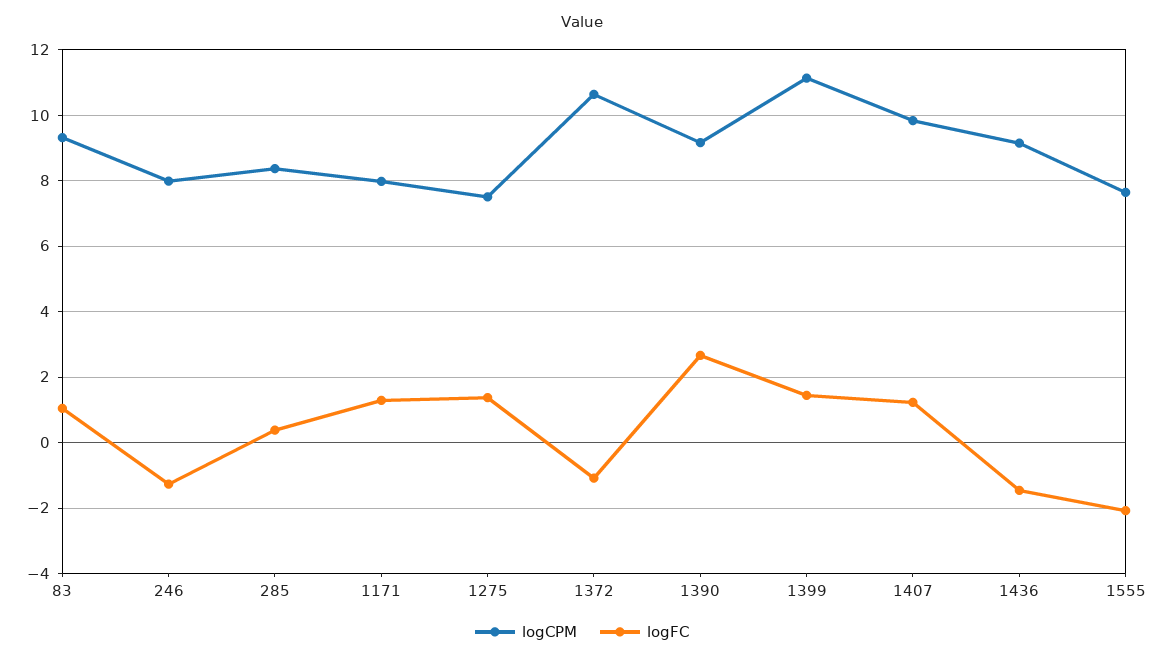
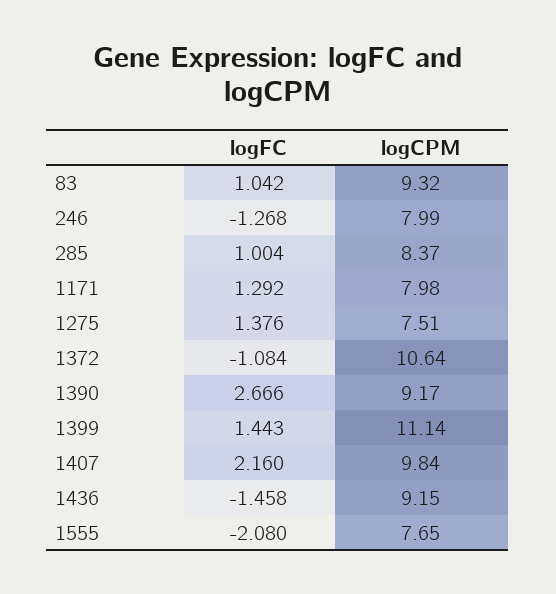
logFC, 285: 0.4 -> 1.004
logFC, 1407: 1.2 -> 2.16

